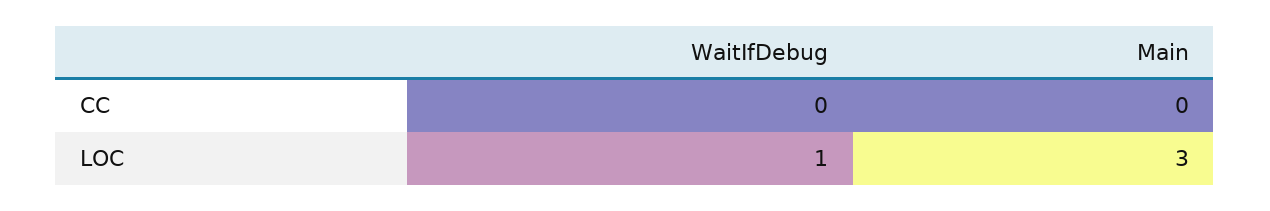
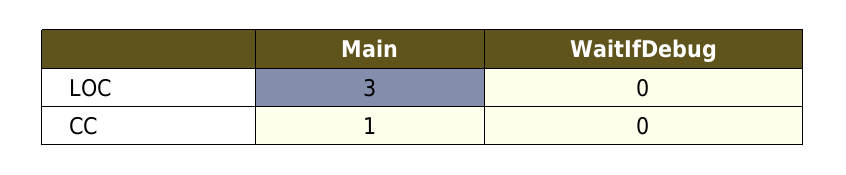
Main, CC: 0 -> 1
WaitIfDebug, LOC: 1 -> 0

